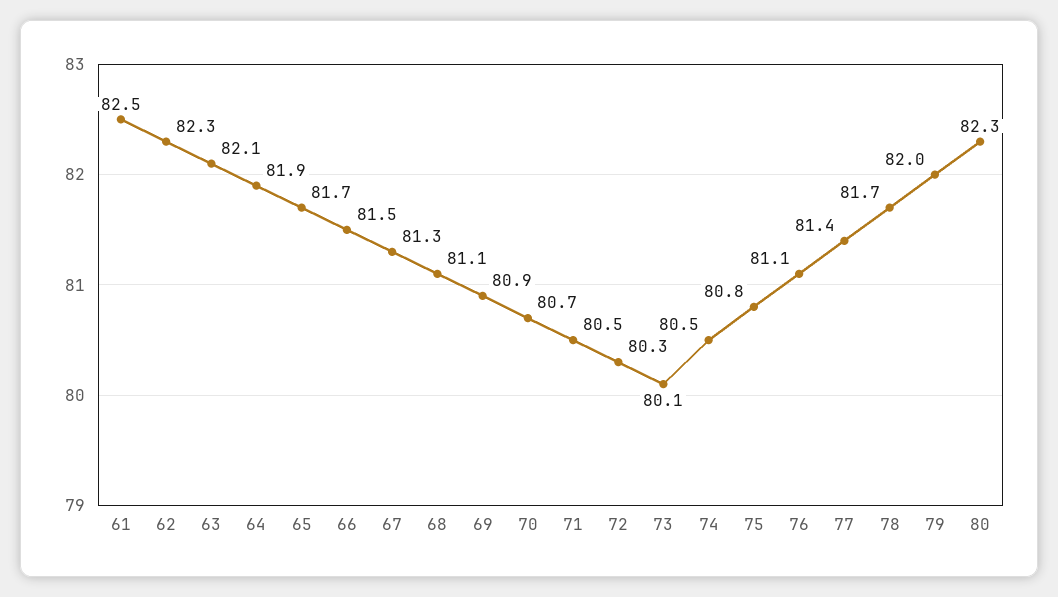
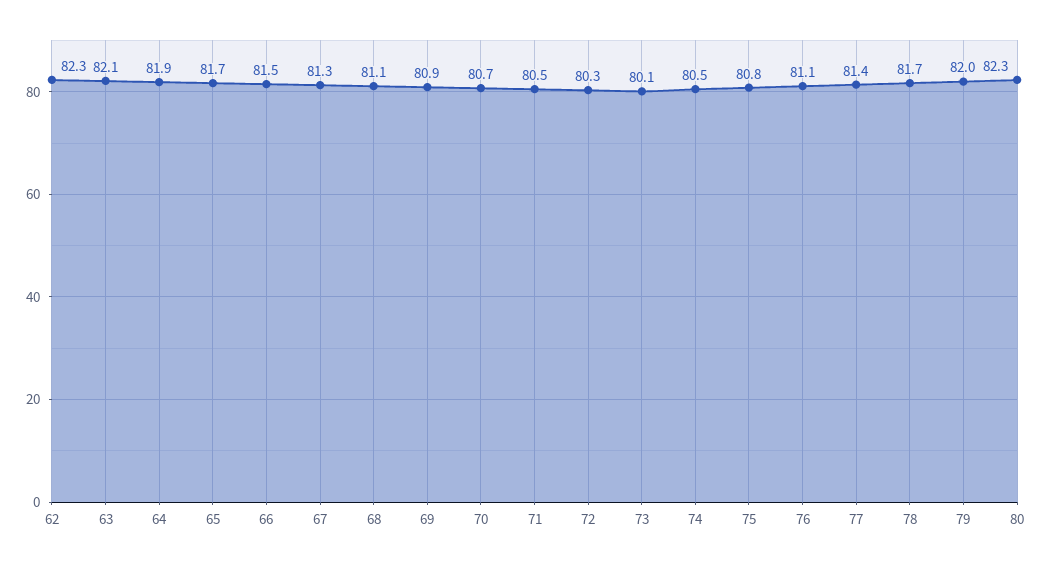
61: 82.5 -> none

